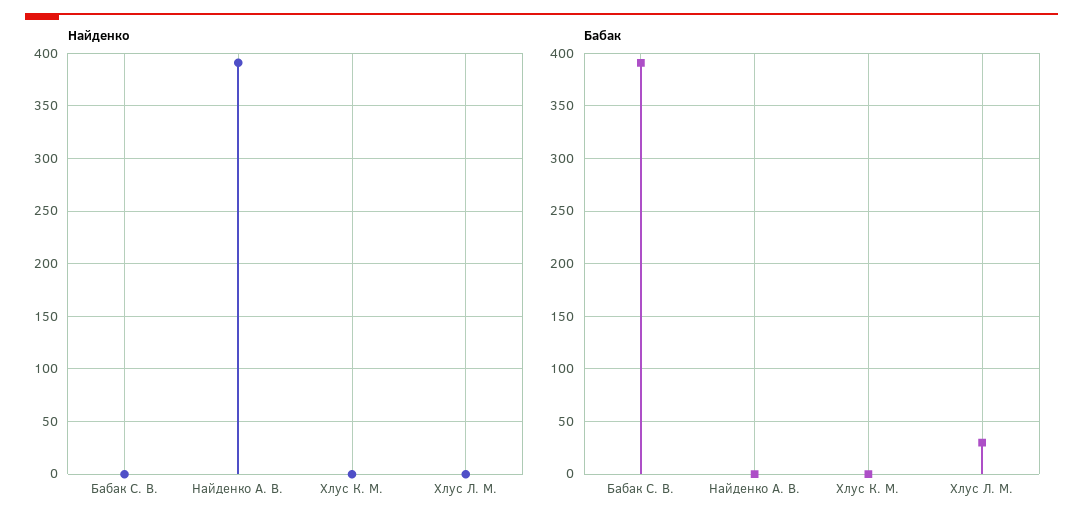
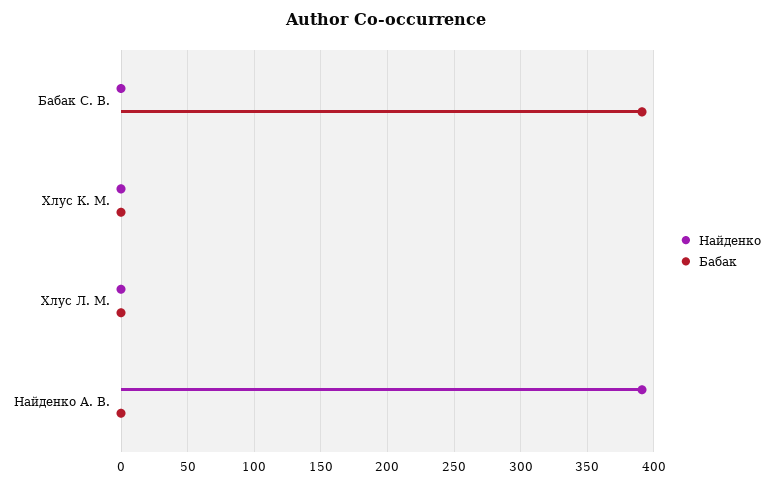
Бабак, Хлус Л. М.: 30 -> 0

